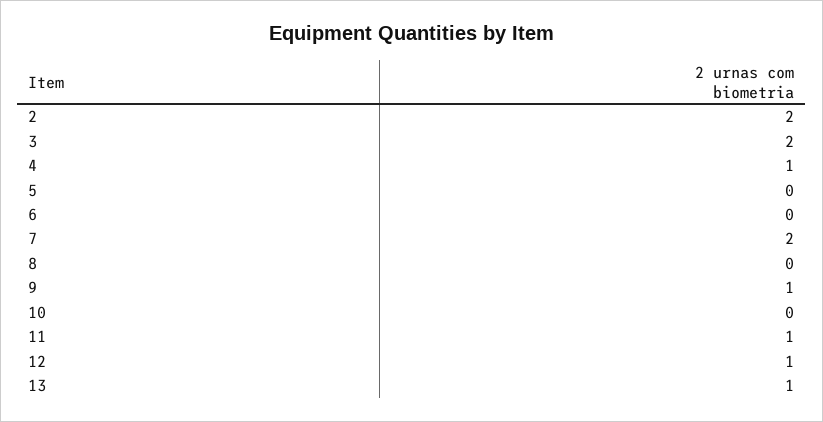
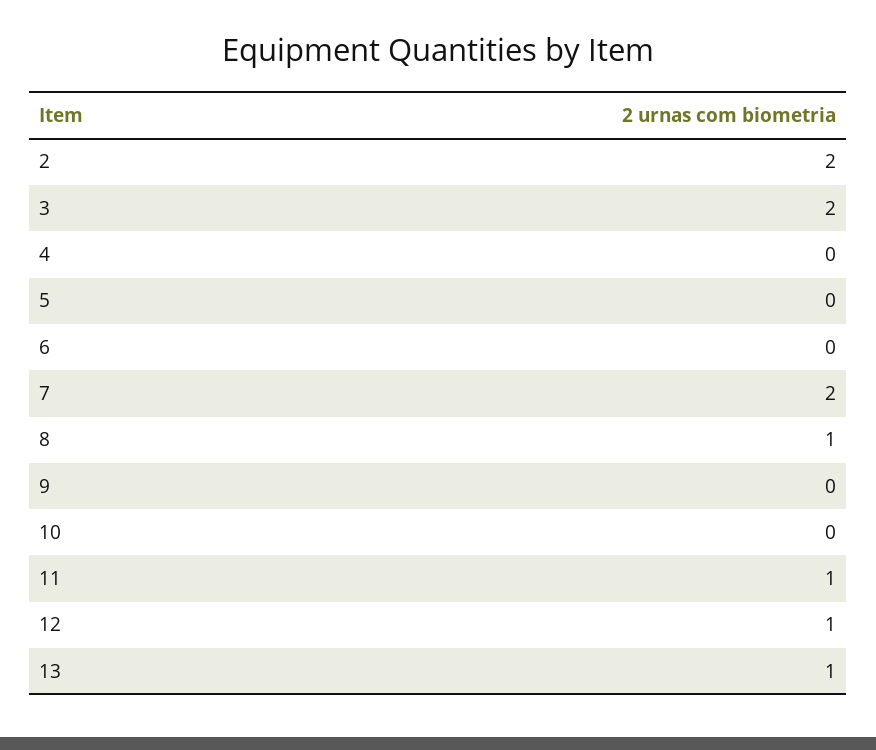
4: 1 -> 0
8: 0 -> 1
9: 1 -> 0

